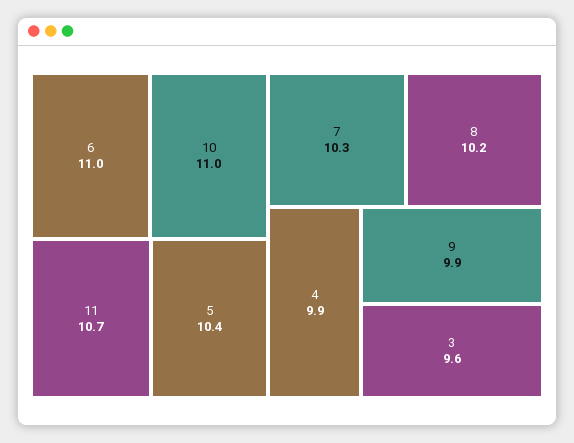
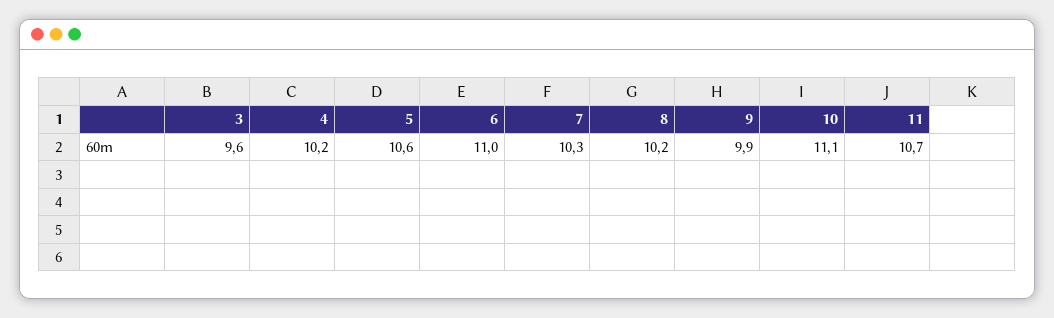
10: 11 -> 11.1
5: 10.4 -> 10.6
4: 9.9 -> 10.2

